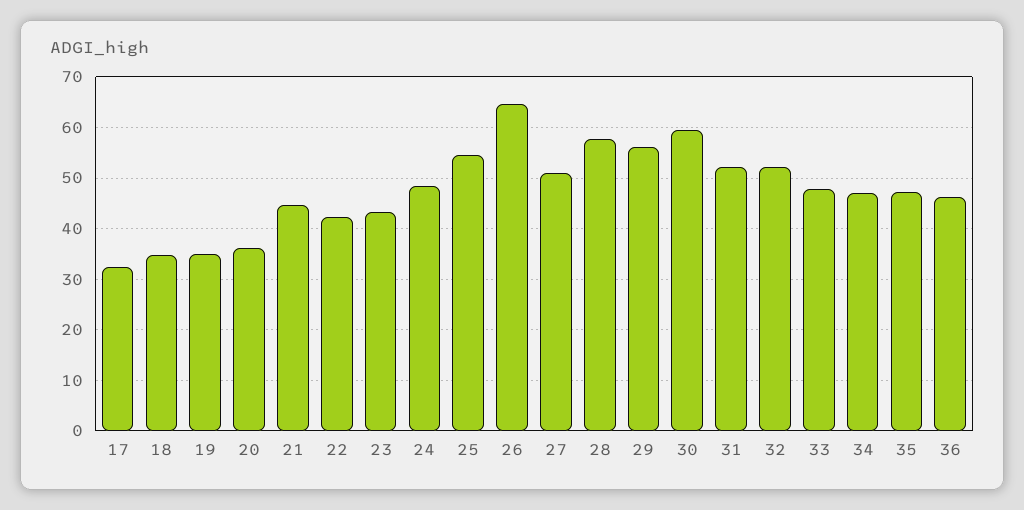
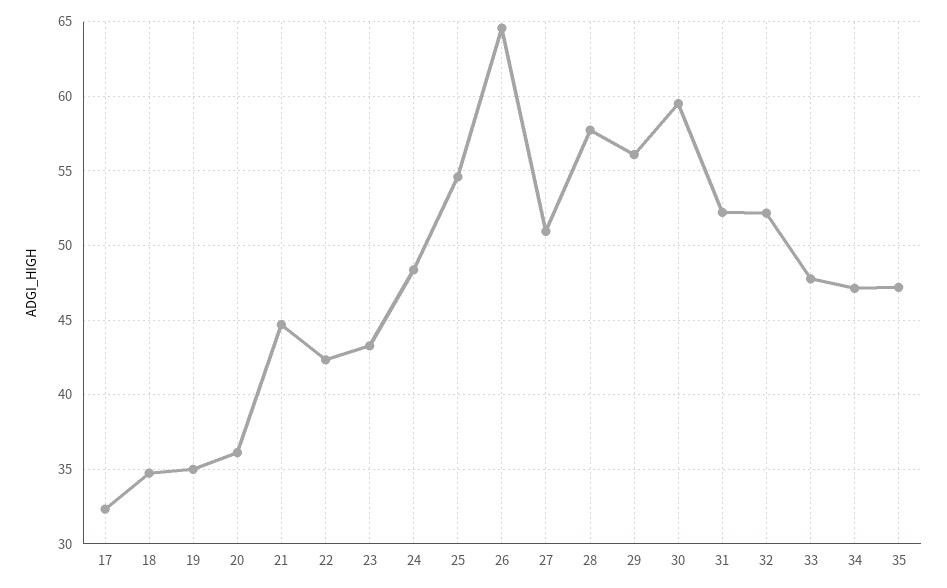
36: 46 -> none

